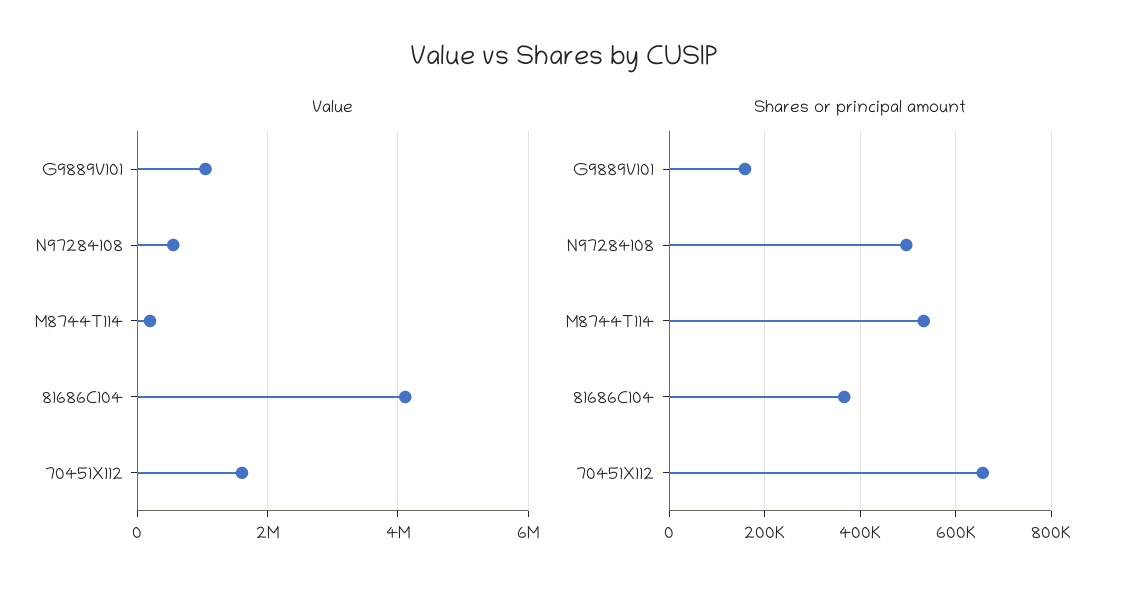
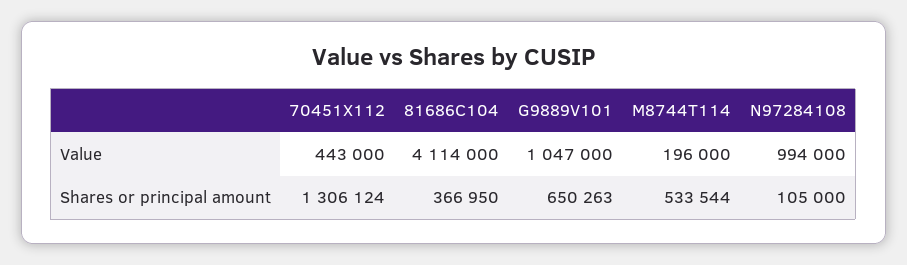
Value, N97284108: 600000 -> 994000
Value, 70451X112: 1600000 -> 443000
Shares or principal amount, G9889V101: 160000 -> 650263
Shares or principal amount, N97284108: 500000 -> 105000
Shares or principal amount, 70451X112: 660000 -> 1306124

